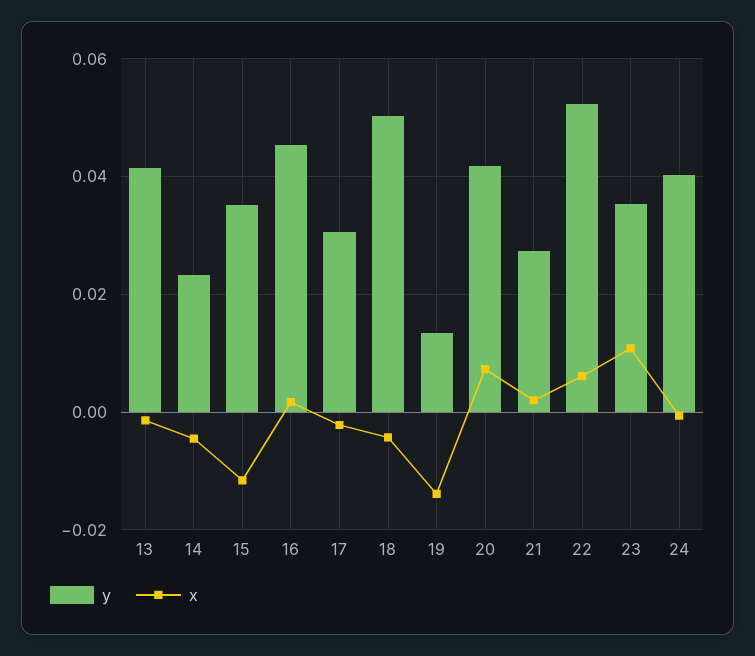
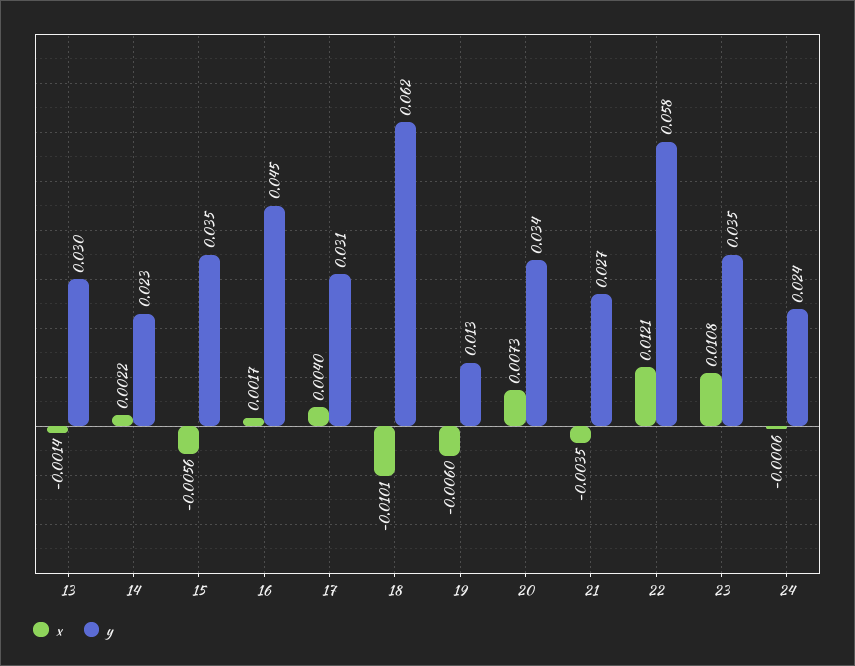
y, 13: 0.042 -> 0.03
x, 14: -0.004 -> 0.0022
x, 15: -0.012 -> -0.0056
x, 17: -0.002 -> 0.004
y, 18: 0.05 -> 0.062
x, 18: -0.004 -> -0.0101
x, 19: -0.014 -> -0.006
y, 20: 0.042 -> 0.034
x, 21: 0.002 -> -0.0035
y, 22: 0.052 -> 0.058
x, 22: 0.006 -> 0.0121
y, 24: 0.04 -> 0.024

